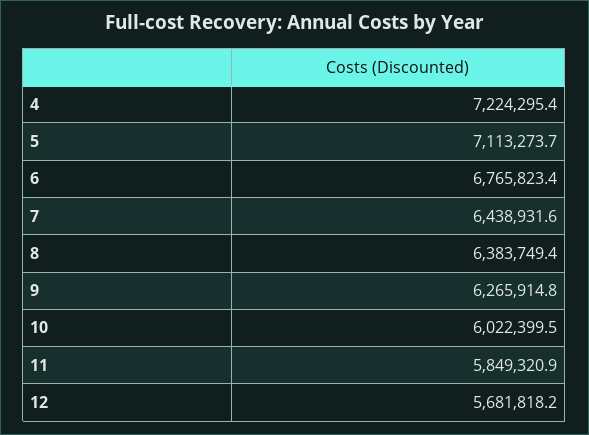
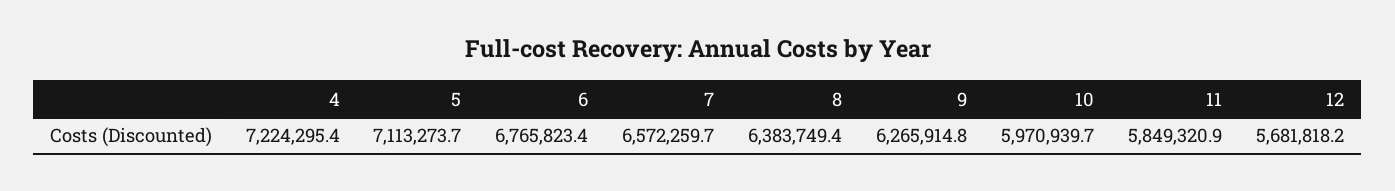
7: 6438931.6 -> 6572259.7
10: 6022399.5 -> 5970939.7

